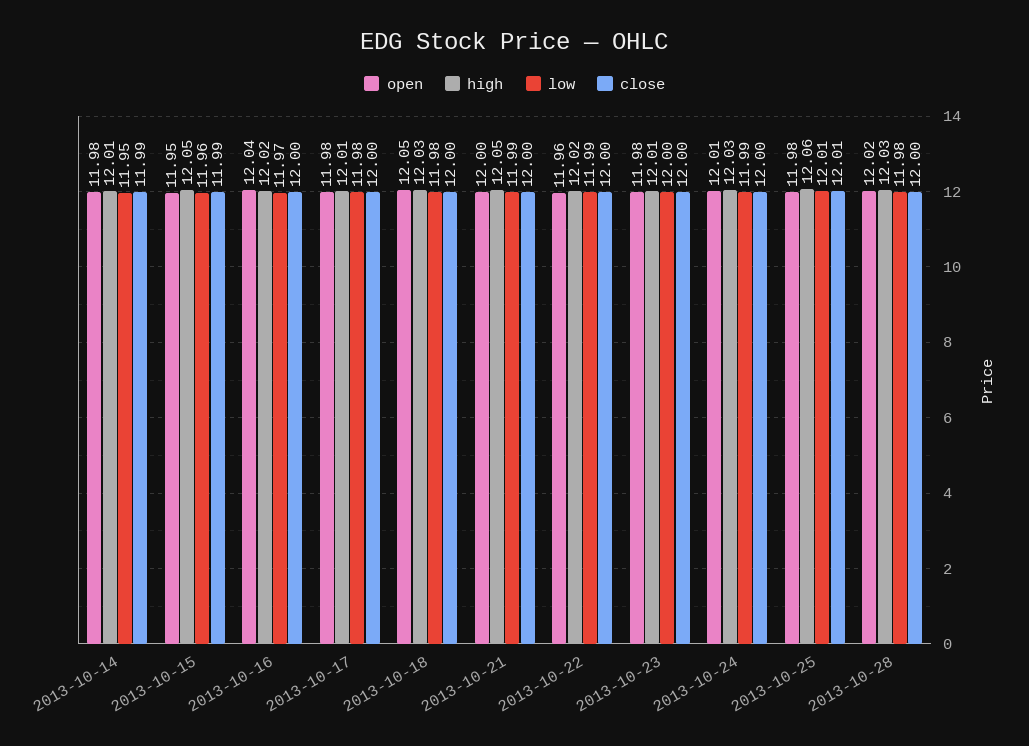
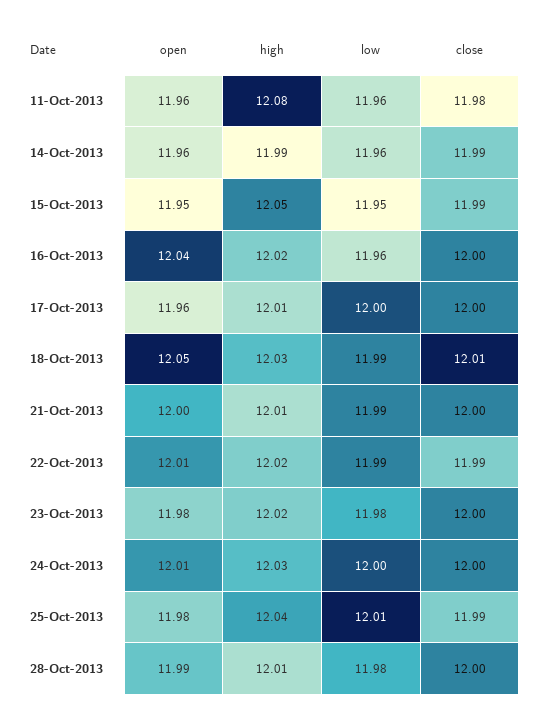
open, 2013-10-14: 11.98 -> 11.96
high, 2013-10-14: 12.01 -> 11.99
low, 2013-10-14: 11.95 -> 11.96
low, 2013-10-15: 11.96 -> 11.95
low, 2013-10-16: 11.97 -> 11.96
open, 2013-10-17: 11.98 -> 11.96
low, 2013-10-17: 11.98 -> 12
low, 2013-10-18: 11.98 -> 11.99
close, 2013-10-18: 12 -> 12.01
high, 2013-10-21: 12.05 -> 12.01
open, 2013-10-22: 11.96 -> 12.01
close, 2013-10-22: 12 -> 11.99
high, 2013-10-23: 12.01 -> 12.02
low, 2013-10-23: 12 -> 11.98
low, 2013-10-24: 11.99 -> 12
high, 2013-10-25: 12.06 -> 12.04
close, 2013-10-25: 12.01 -> 11.99
open, 2013-10-28: 12.02 -> 11.99
high, 2013-10-28: 12.03 -> 12.01
open, 11-Oct-2013: none -> 11.96
high, 11-Oct-2013: none -> 12.08
low, 11-Oct-2013: none -> 11.96
close, 11-Oct-2013: none -> 11.98

